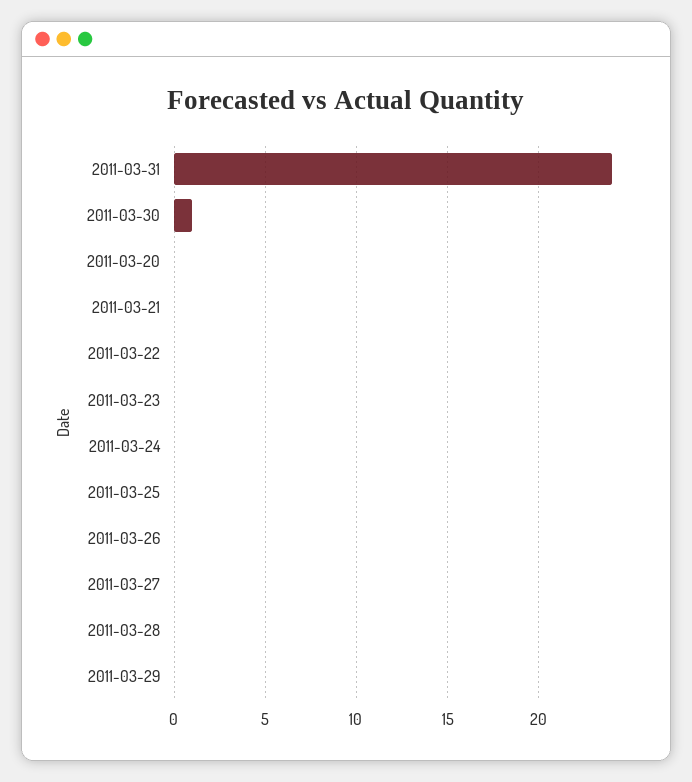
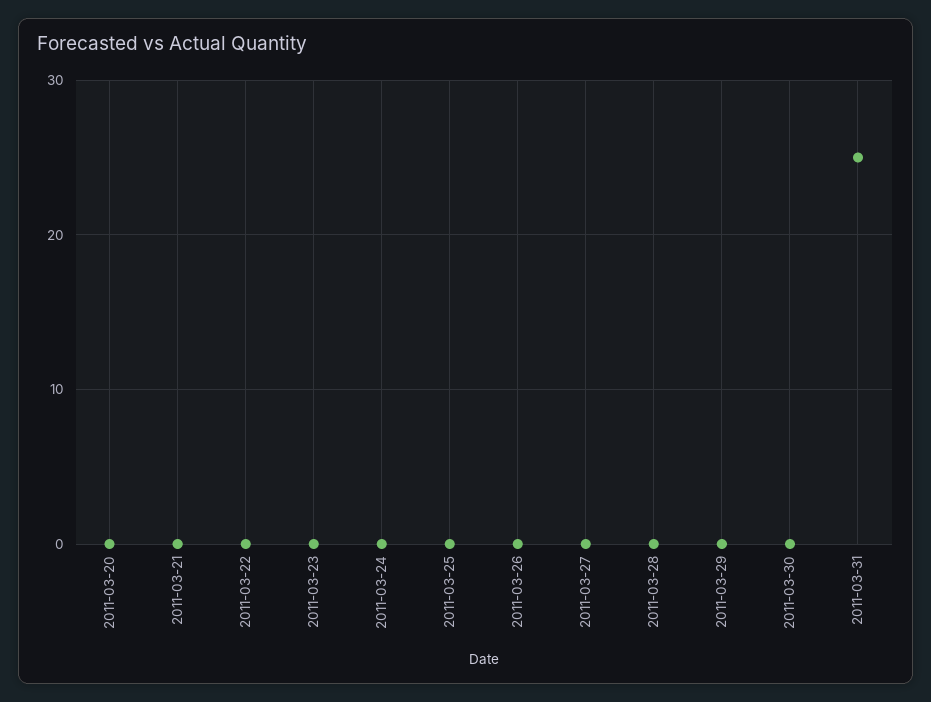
2011-03-31: 24 -> 25
2011-03-30: 1 -> 0

